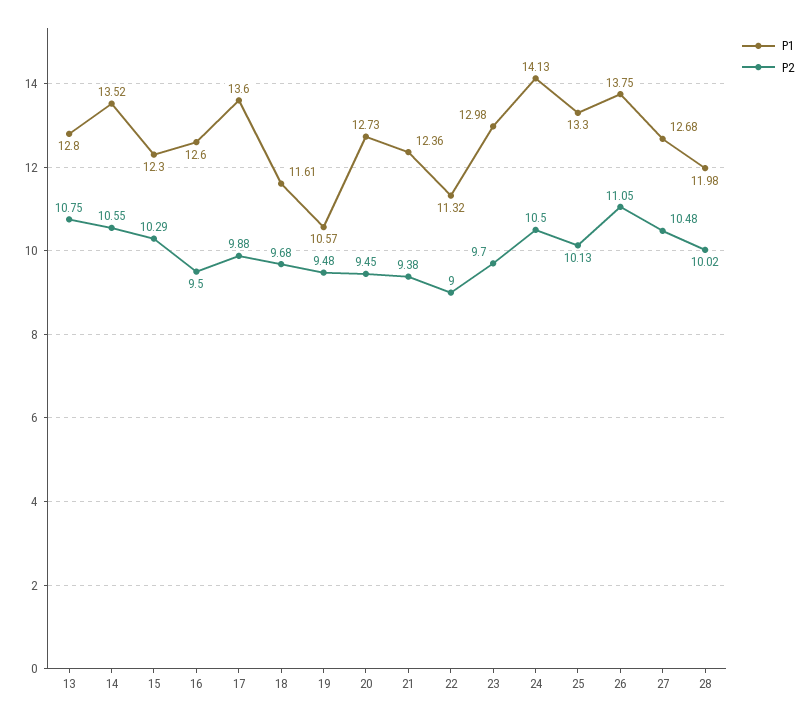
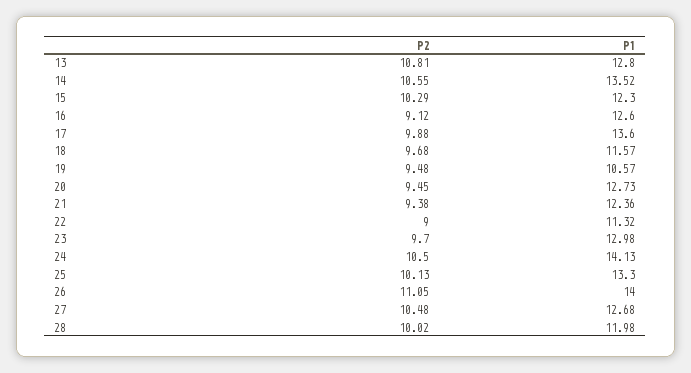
P2, 13: 10.75 -> 10.81
P2, 16: 9.5 -> 9.12
P1, 18: 11.61 -> 11.57
P1, 26: 13.75 -> 14

